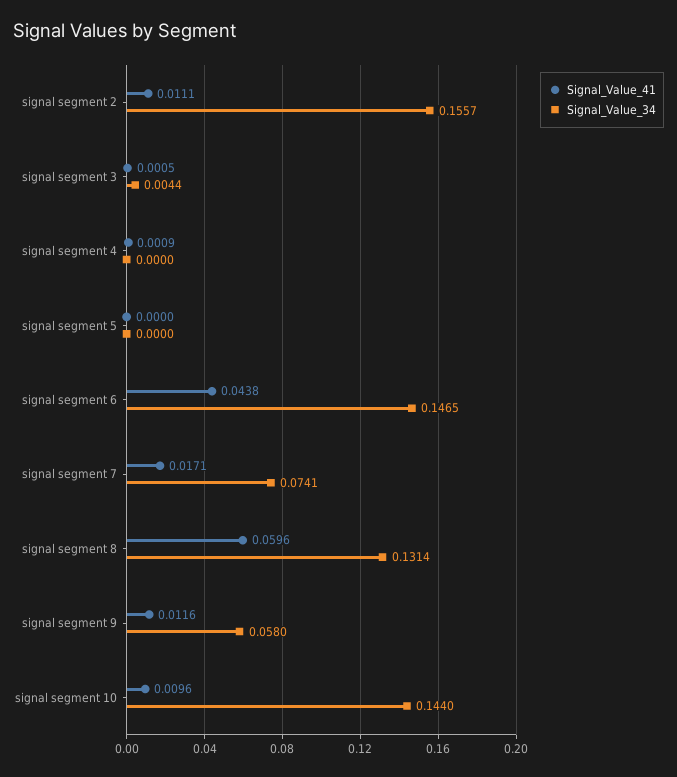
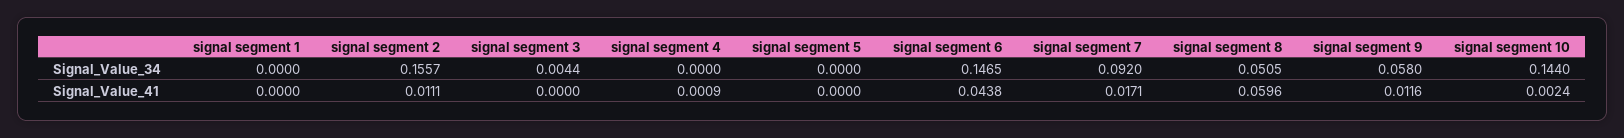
Signal_Value_41, signal segment 3: 0.0005 -> 0
Signal_Value_34, signal segment 7: 0.0741 -> 0.092
Signal_Value_34, signal segment 8: 0.1314 -> 0.0505
Signal_Value_41, signal segment 10: 0.0096 -> 0.0024
Signal_Value_34, signal segment 1: none -> 0
Signal_Value_41, signal segment 1: none -> 0

